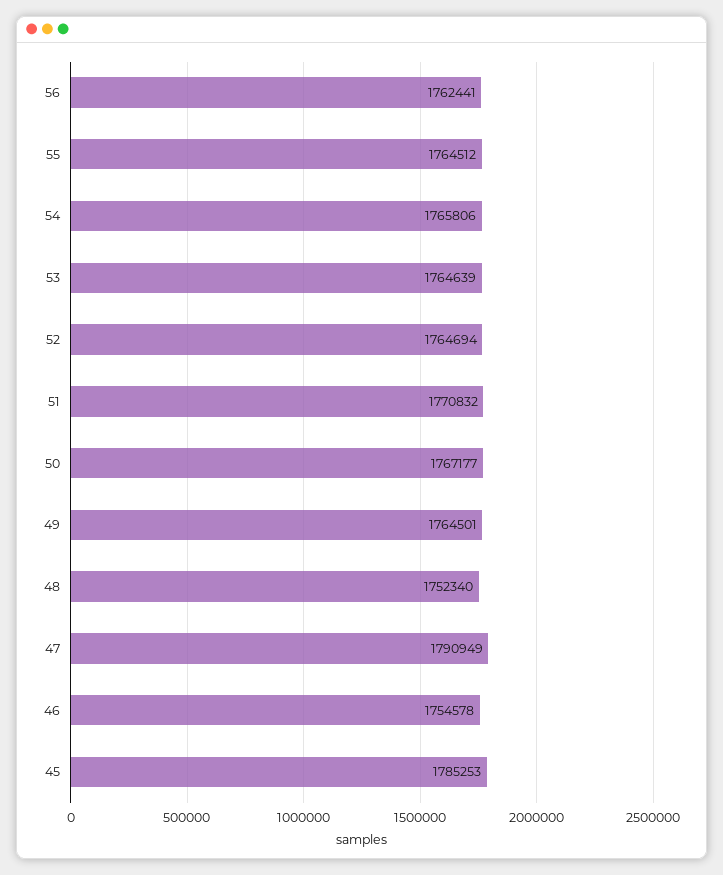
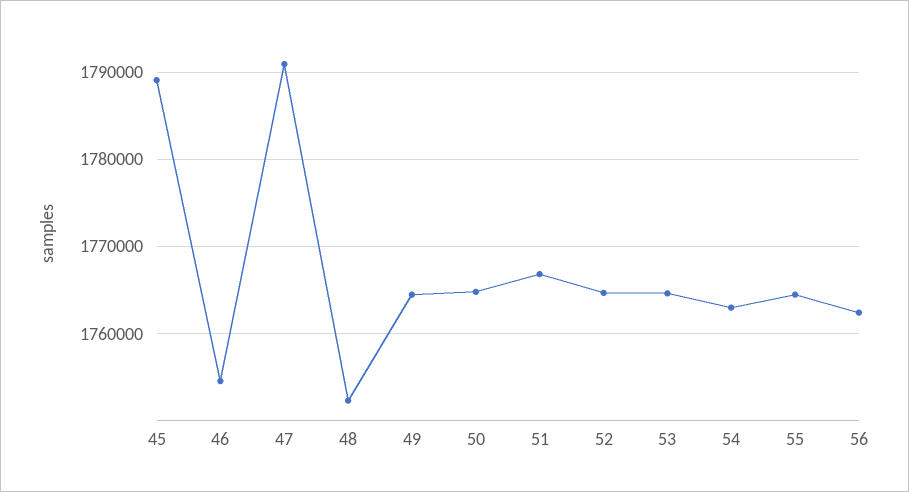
54: 1765806 -> 1763000
51: 1770832 -> 1767000
50: 1767177 -> 1765000
45: 1785253 -> 1789000

